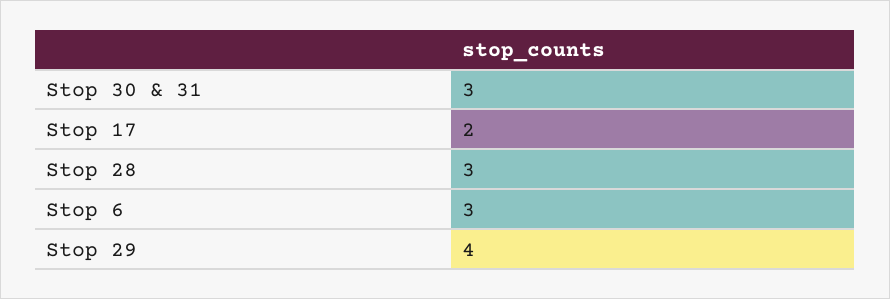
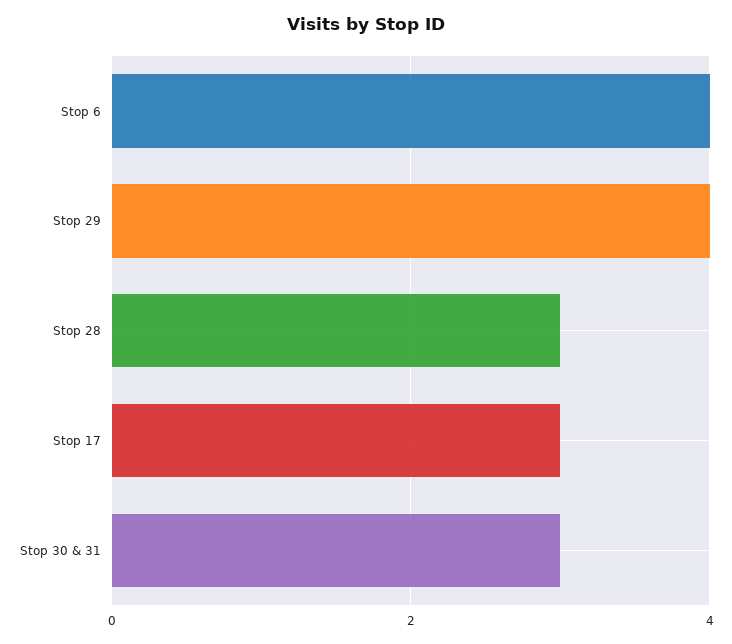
Stop 17: 2 -> 3
Stop 6: 3 -> 4

